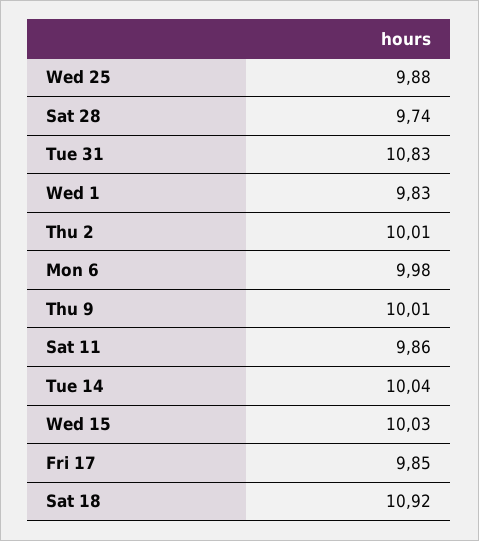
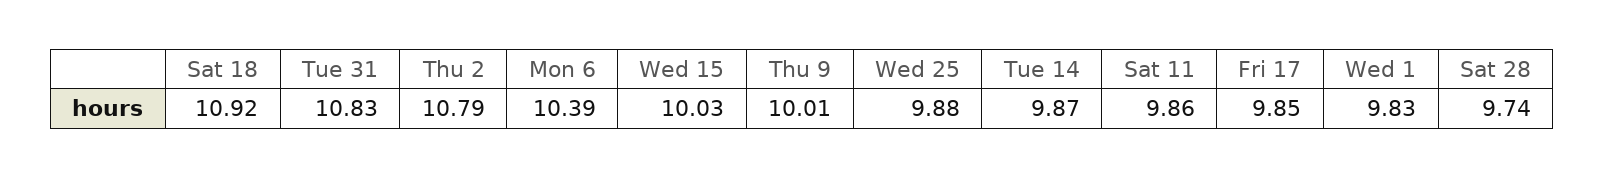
Thu 2: 10.01 -> 10.79
Mon 6: 9.98 -> 10.39
Tue 14: 10.04 -> 9.87

